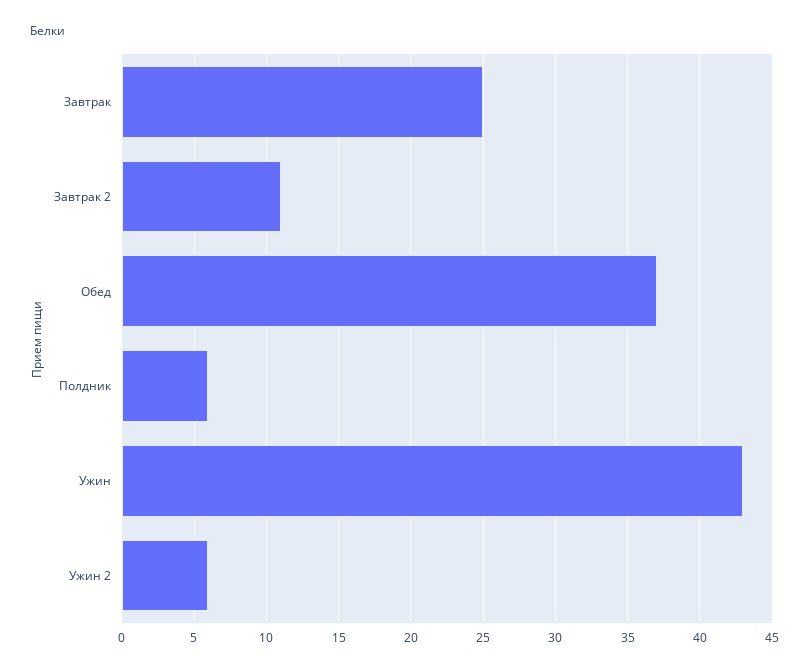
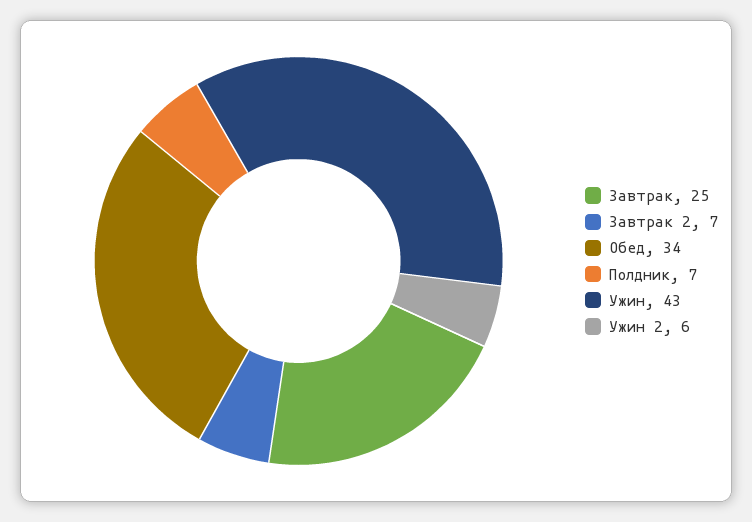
Завтрак 2: 11 -> 7
Обед: 37 -> 34
Полдник: 6 -> 7

